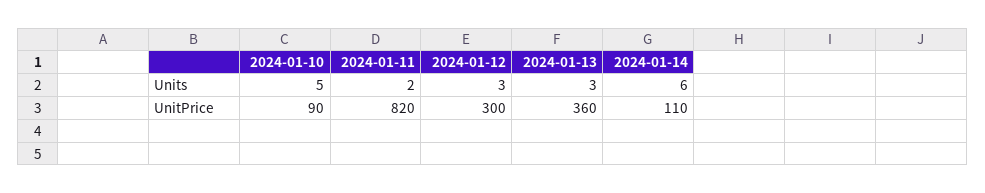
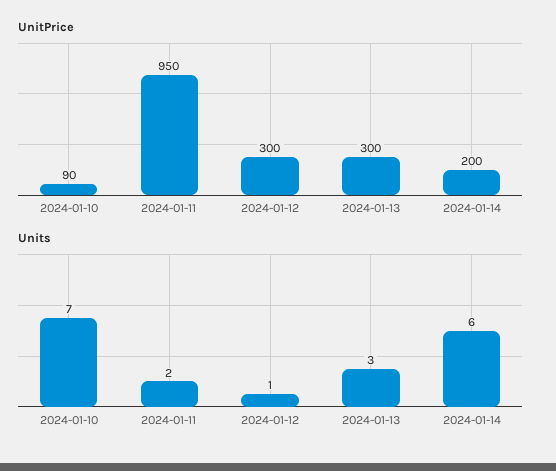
Units, 2024-01-10: 5 -> 7
Units, 2024-01-12: 3 -> 1
UnitPrice, 2024-01-11: 820 -> 950
UnitPrice, 2024-01-13: 360 -> 300
UnitPrice, 2024-01-14: 110 -> 200

